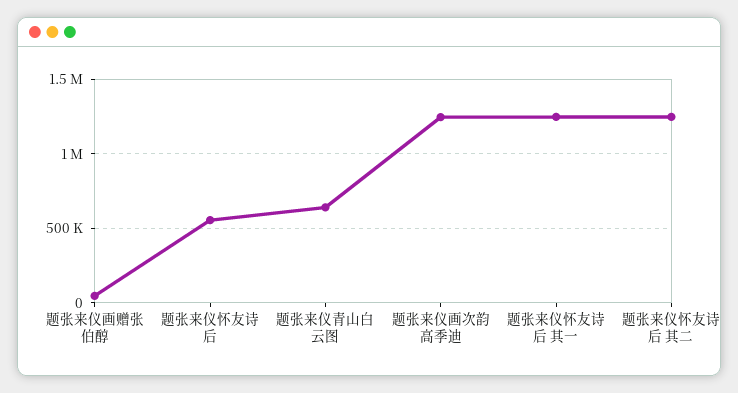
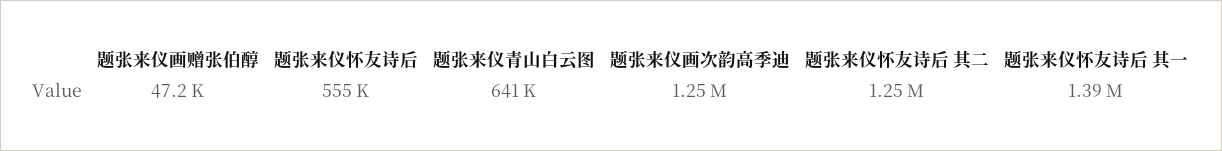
题张来仪怀友诗后 其一: 1250000 -> 1390000

